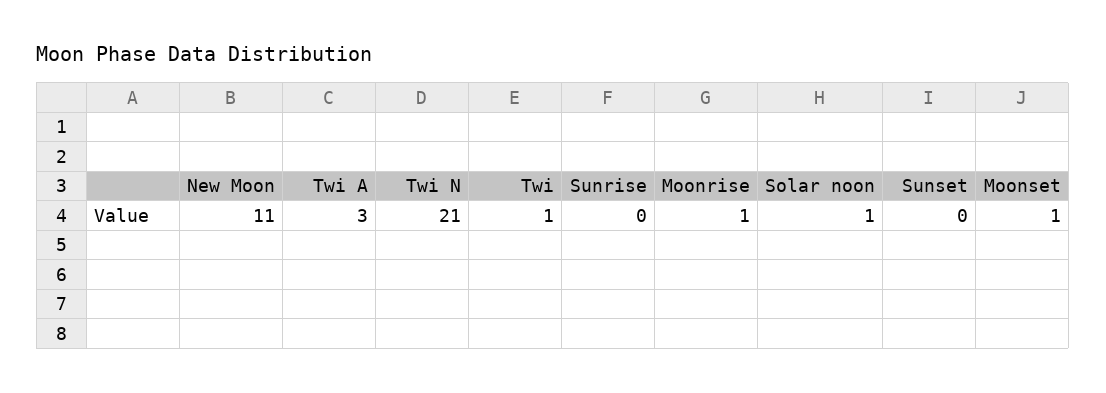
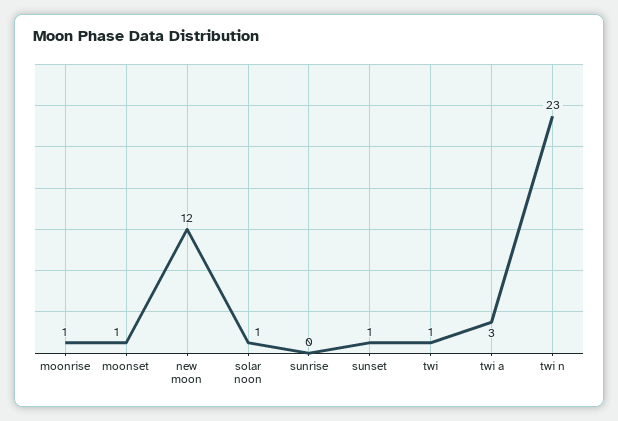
New Moon: 11 -> 12
Twi N: 21 -> 23
Sunset: 0 -> 1

